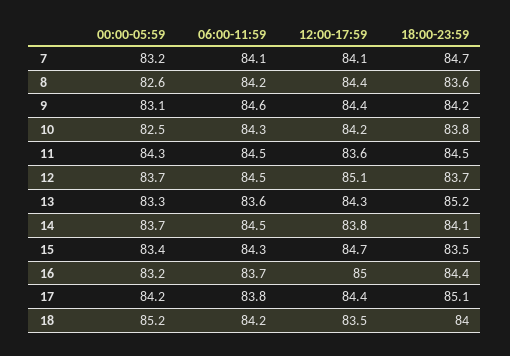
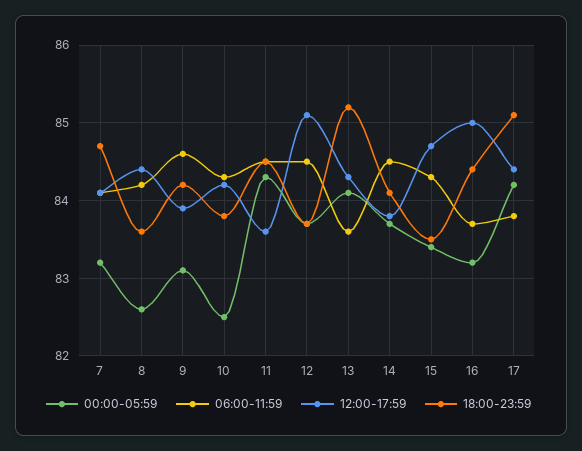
12:00-17:59, 9: 84.4 -> 83.9
00:00-05:59, 13: 83.3 -> 84.1
00:00-05:59, 18: 85.2 -> none
06:00-11:59, 18: 84.2 -> none
12:00-17:59, 18: 83.5 -> none
18:00-23:59, 18: 84 -> none

